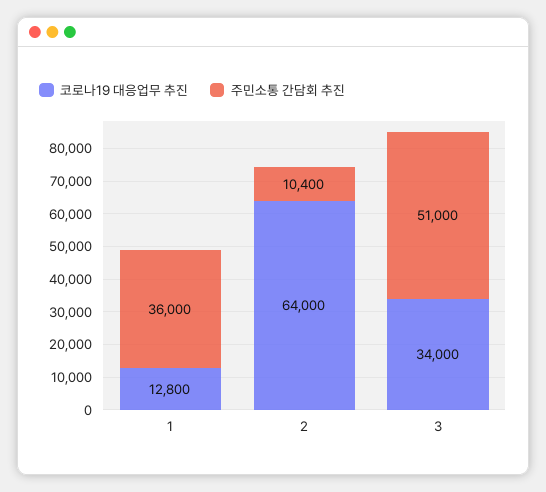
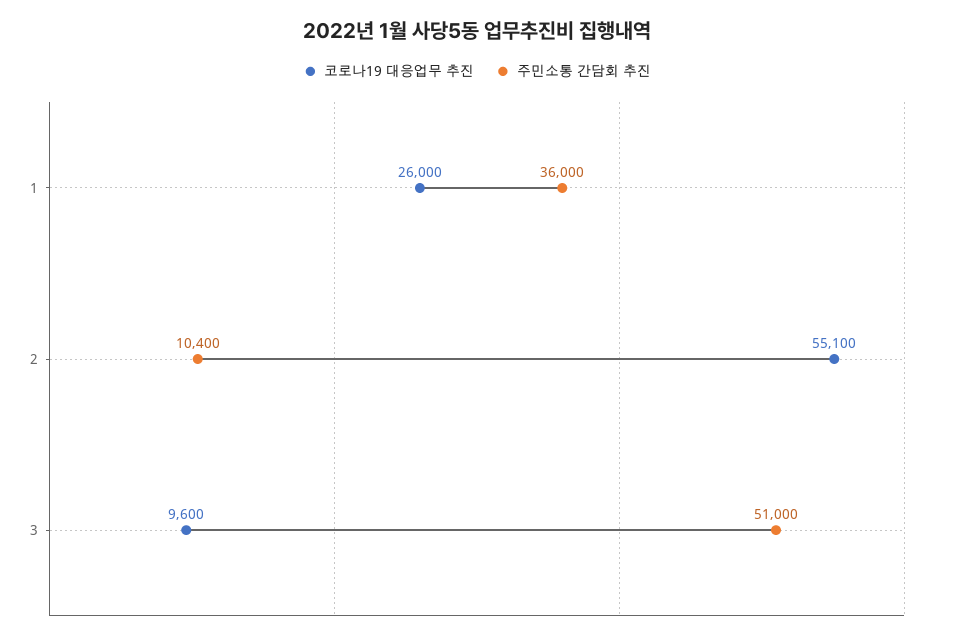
코로나19 대응업무 추진, 1: 12800 -> 26000
코로나19 대응업무 추진, 2: 64000 -> 55100
코로나19 대응업무 추진, 3: 34000 -> 9600

